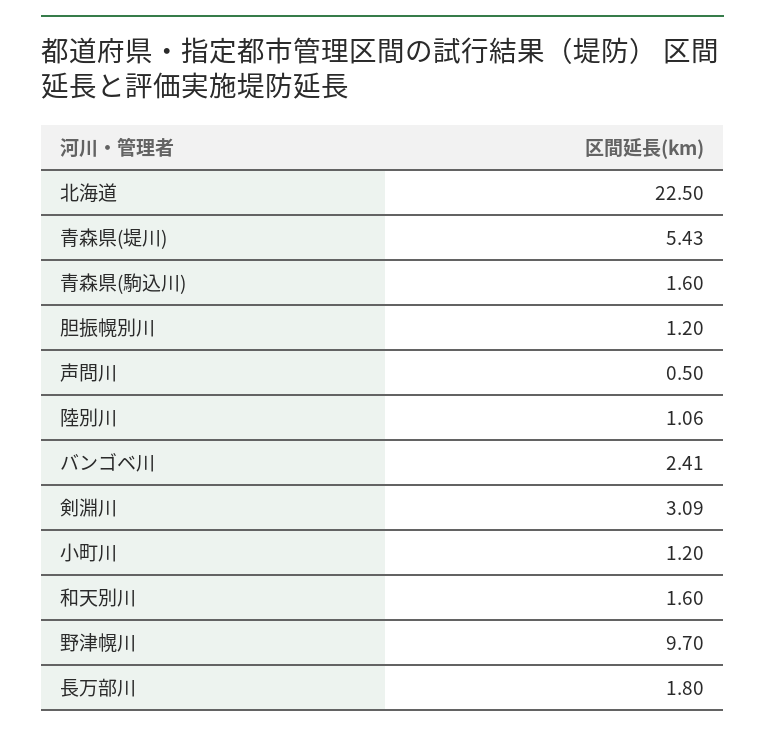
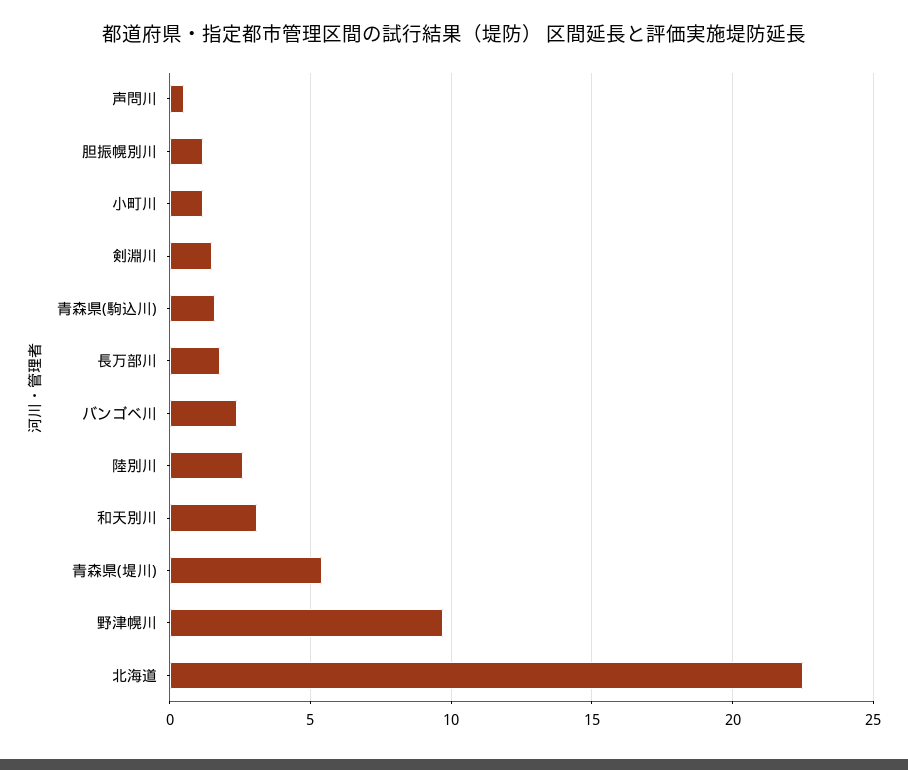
陸別川: 1.06 -> 2.5
剣淵川: 3.09 -> 1.5
和天別川: 1.6 -> 3

